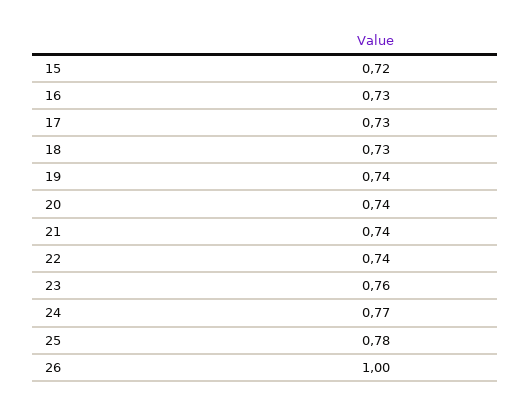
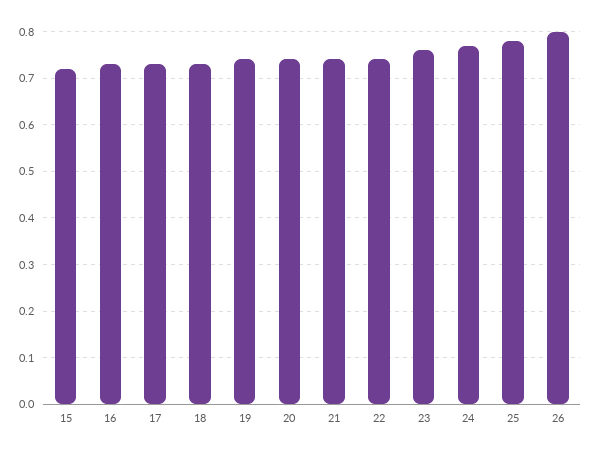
26: 1 -> 0.8

